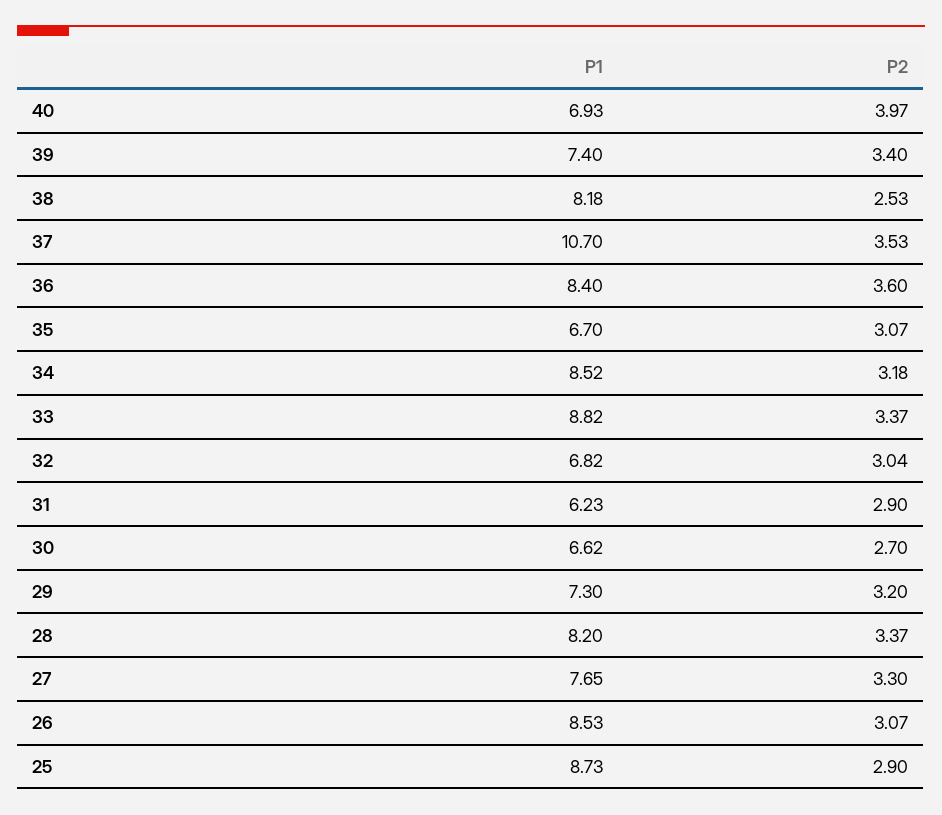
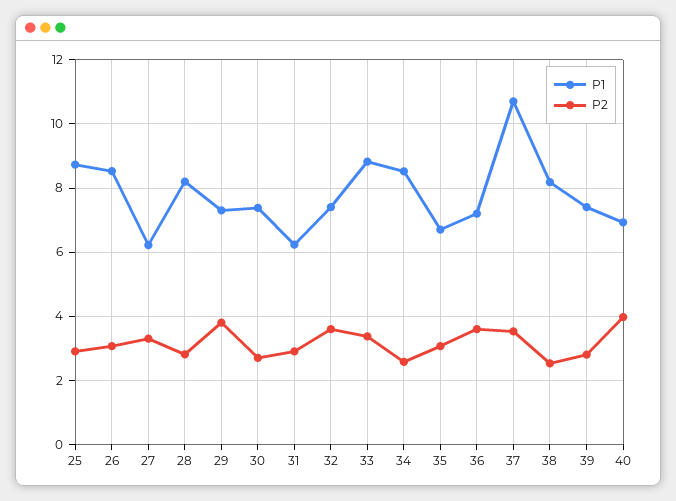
P2, 39: 3.4 -> 2.8
P1, 36: 8.4 -> 7.2
P2, 34: 3.18 -> 2.6
P1, 32: 6.82 -> 7.4
P2, 32: 3.04 -> 3.6
P1, 30: 6.62 -> 7.4
P2, 29: 3.2 -> 3.8
P2, 28: 3.37 -> 2.8
P1, 27: 7.65 -> 6.2

